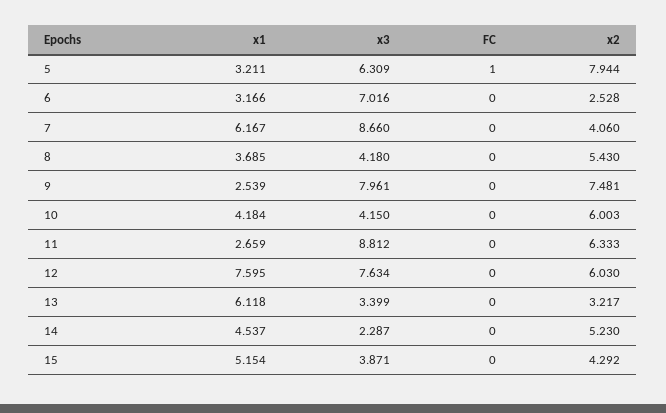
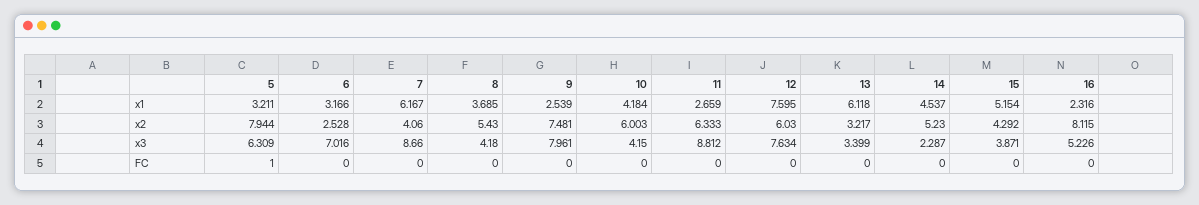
x1, 16: none -> 2.316
x2, 16: none -> 8.115
x3, 16: none -> 5.226
FC, 16: none -> 0

